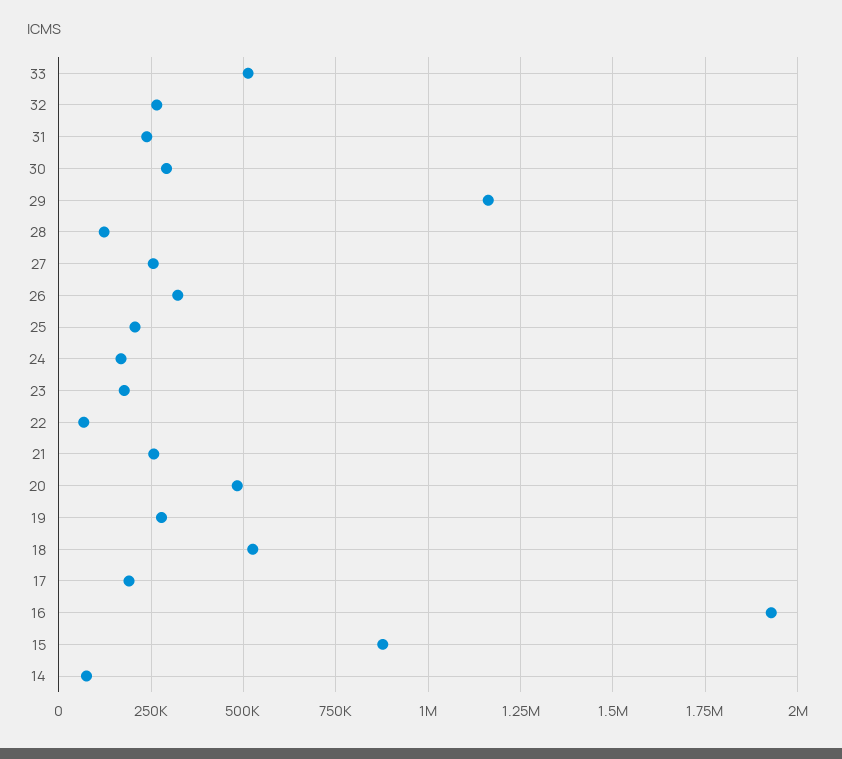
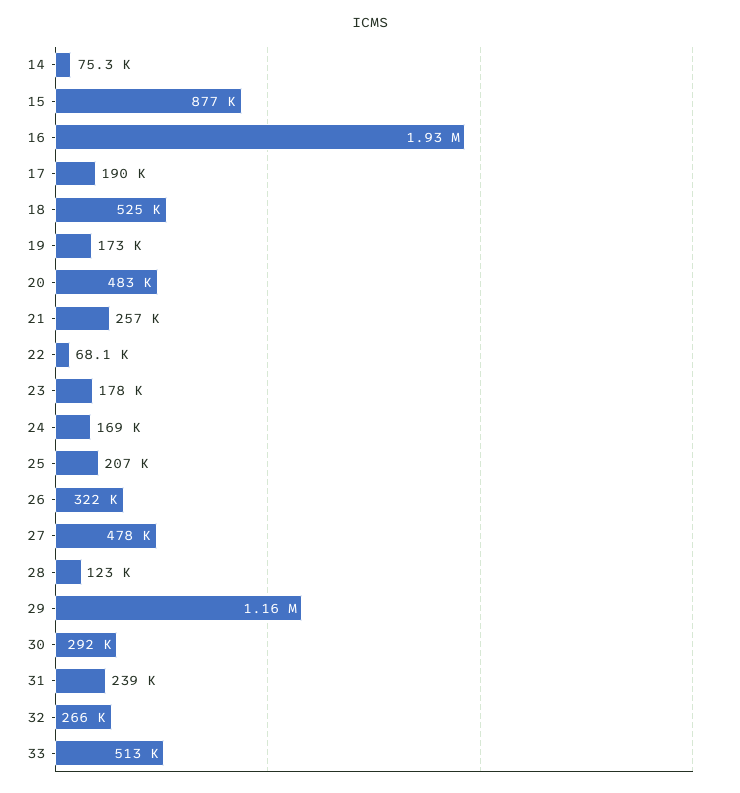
27: 250000 -> 478000
19: 275000 -> 173000

